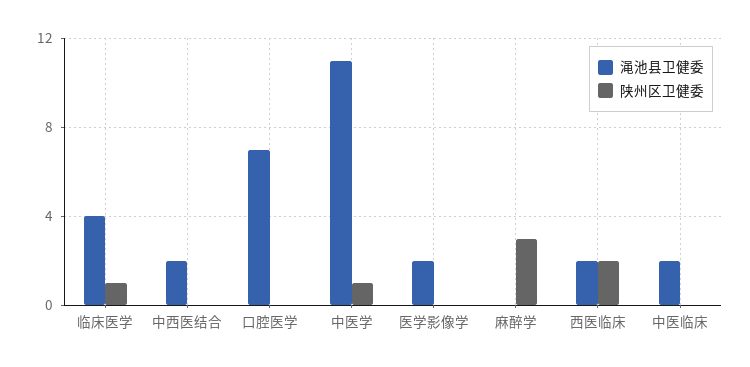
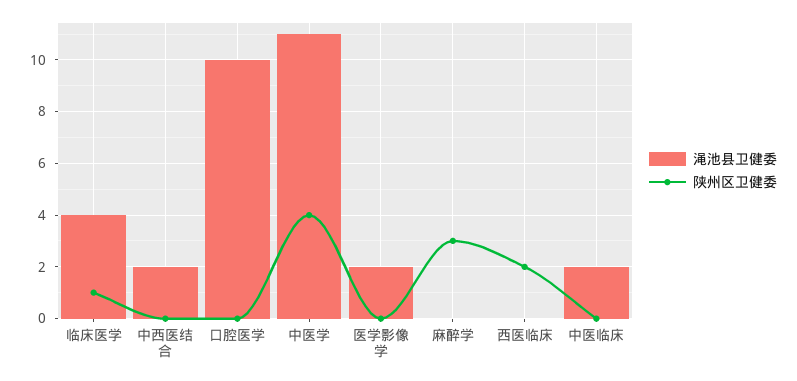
渑池县卫健委, 口腔医学: 7 -> 10
陕州区卫健委, 中医学: 1 -> 4
渑池县卫健委, 西医临床: 2 -> 0

